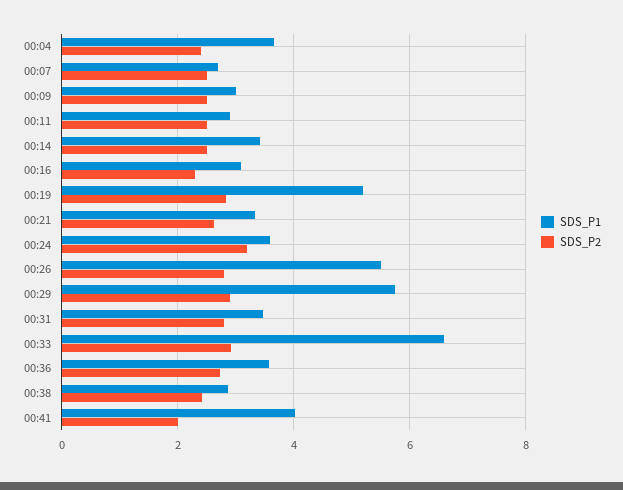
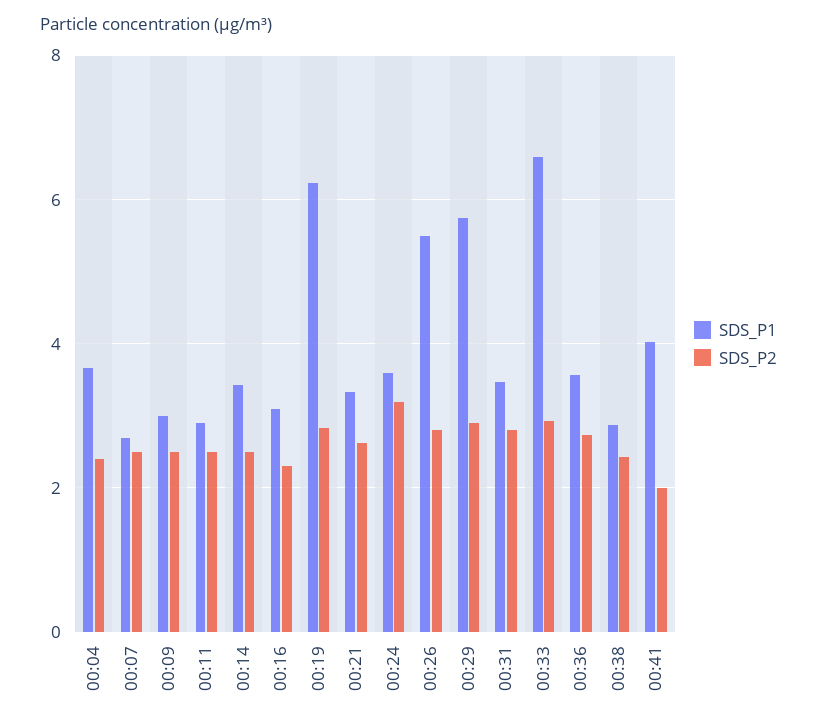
SDS_P1, 00:19: 5.2 -> 6.2

